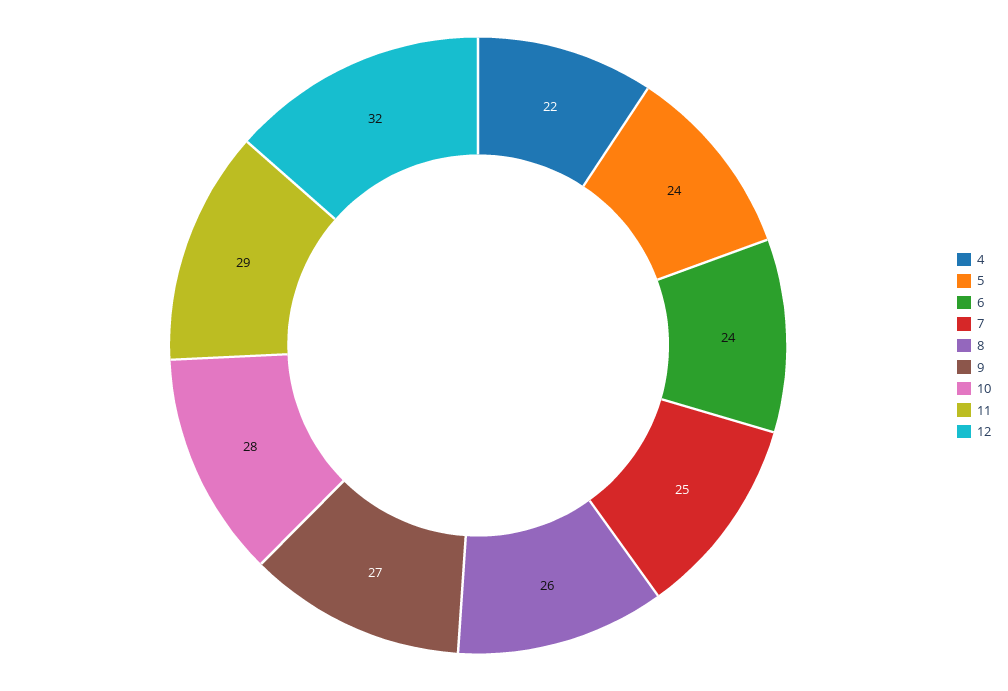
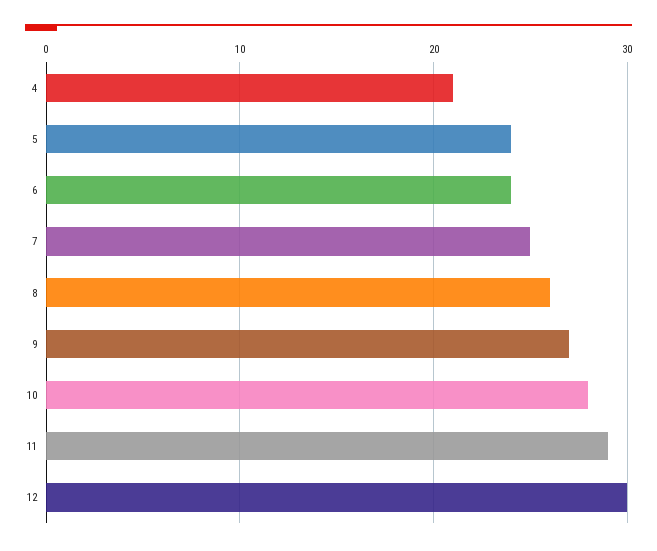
4: 22 -> 21
12: 32 -> 30

